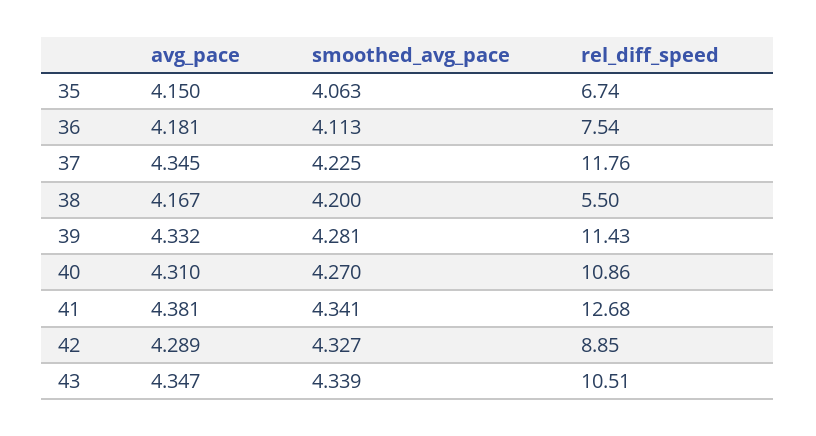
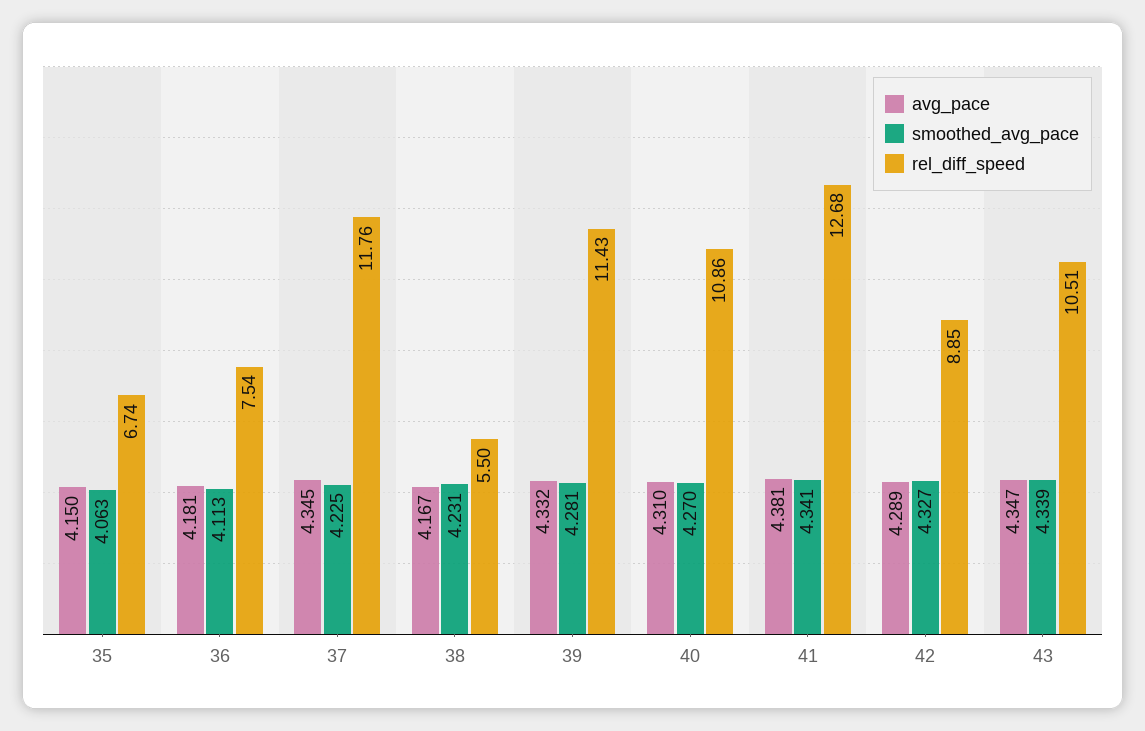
smoothed_avg_pace, 38: 4.2 -> 4.231

